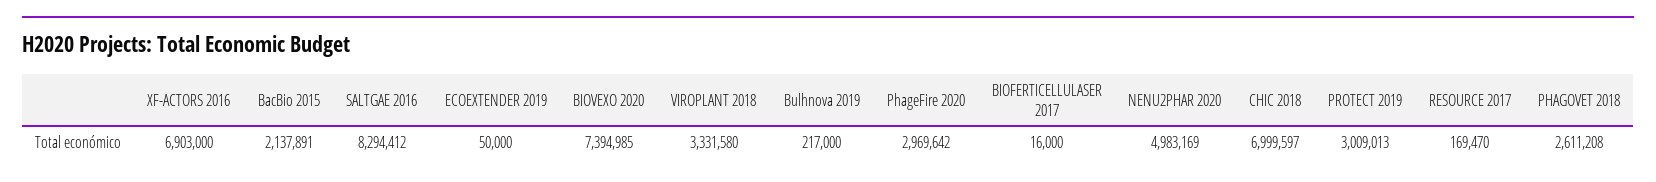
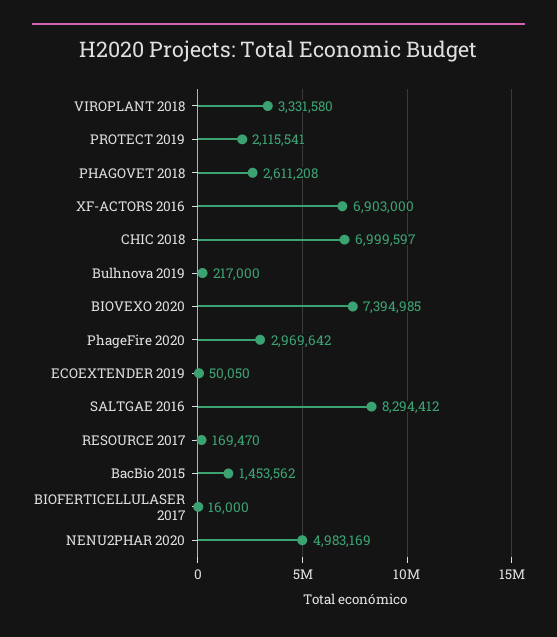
BacBio 2015: 2137891 -> 1453562
ECOEXTENDER 2019: 50000 -> 50050
PROTECT 2019: 3009013 -> 2115541

